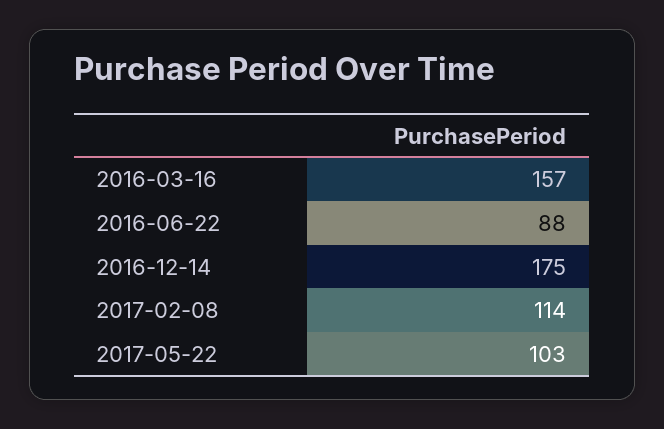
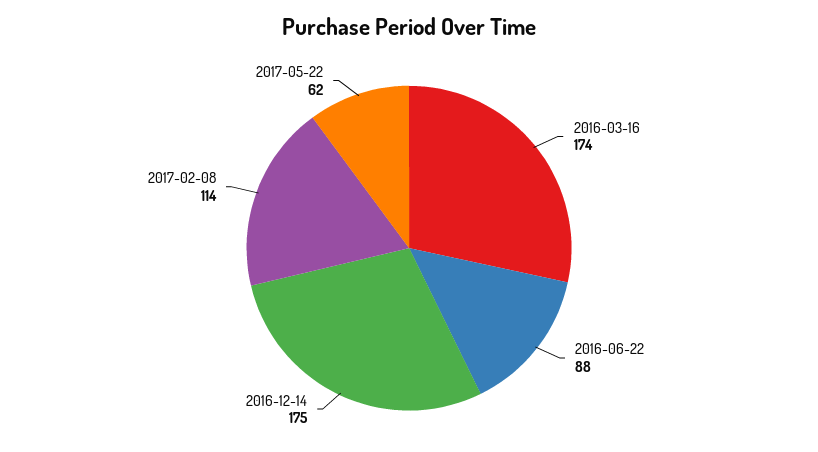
2016-03-16: 157 -> 174
2017-05-22: 103 -> 62

